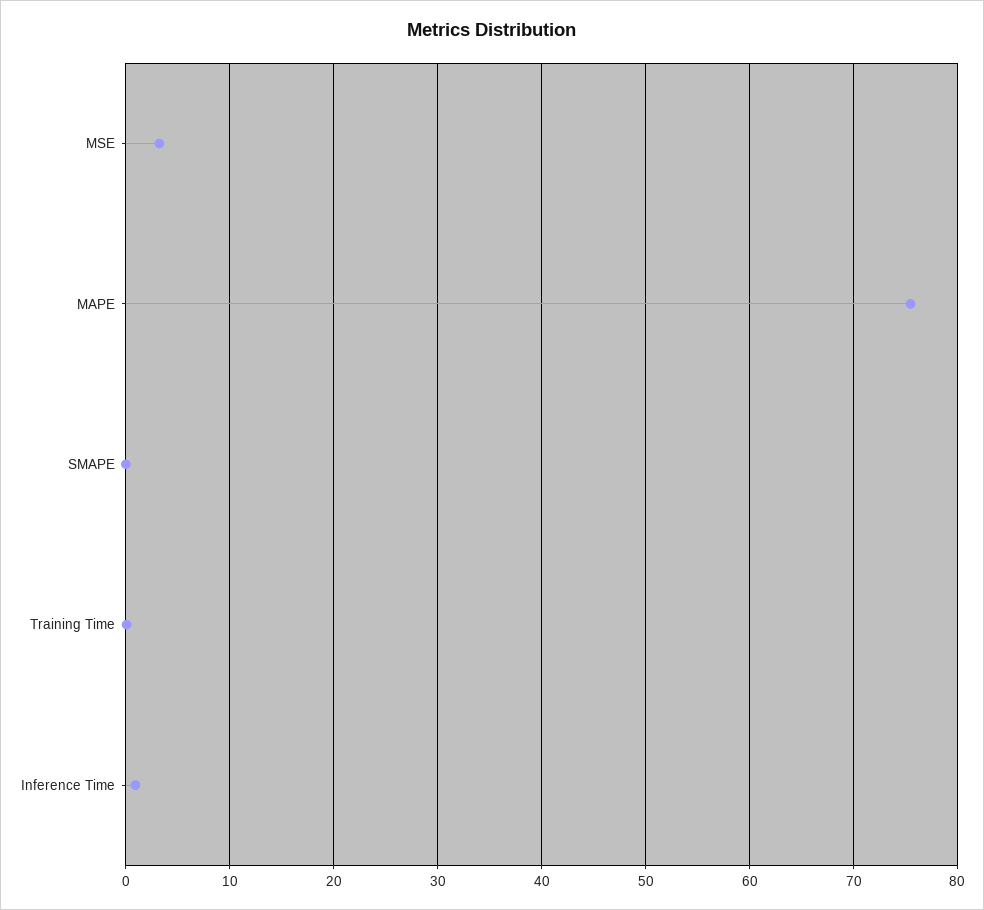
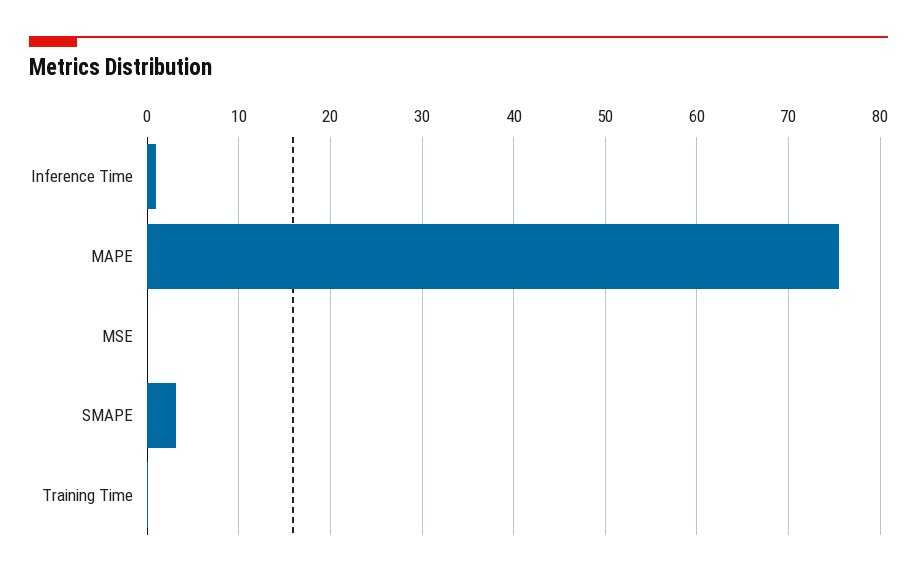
MSE: 3 -> 0
SMAPE: 0 -> 3

